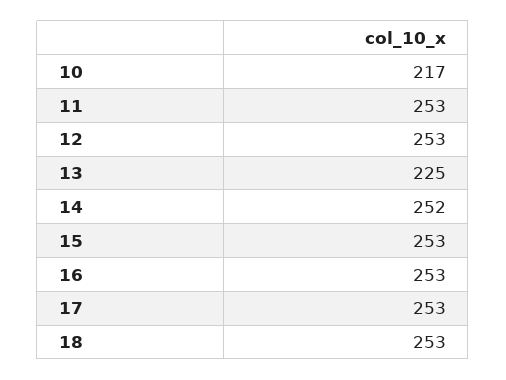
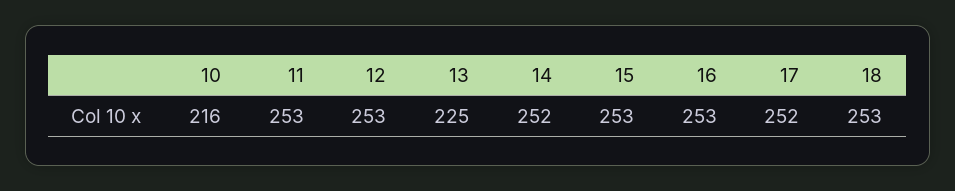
10: 217 -> 216
17: 253 -> 252

